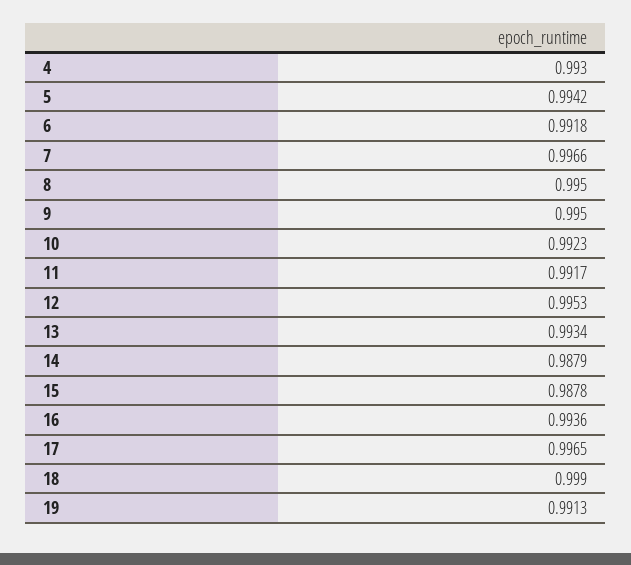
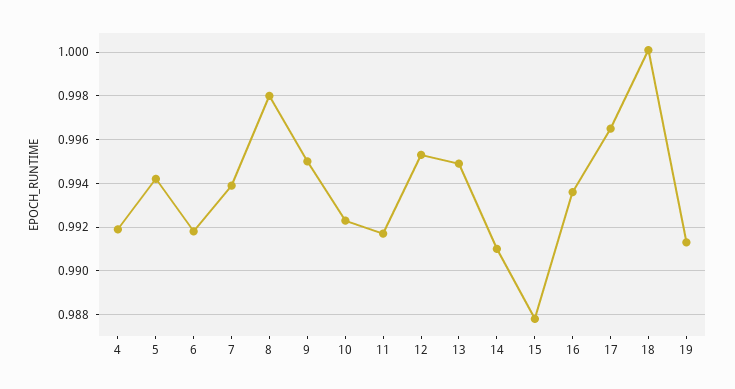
4: 0.993 -> 0.992
7: 0.9966 -> 0.994
8: 0.995 -> 0.998
13: 0.9934 -> 0.995
14: 0.9879 -> 0.991
18: 0.999 -> 1

